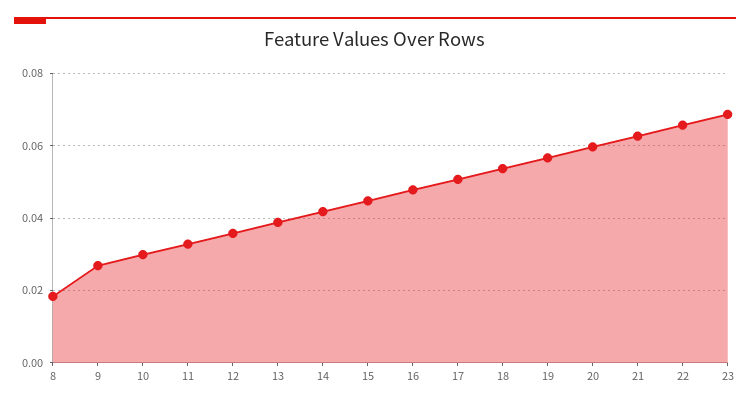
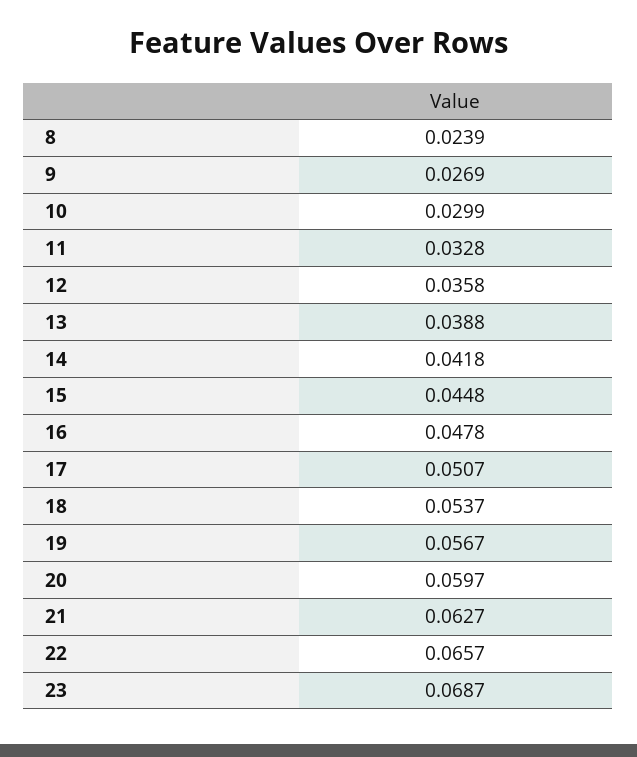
8: 0.018 -> 0.0239

